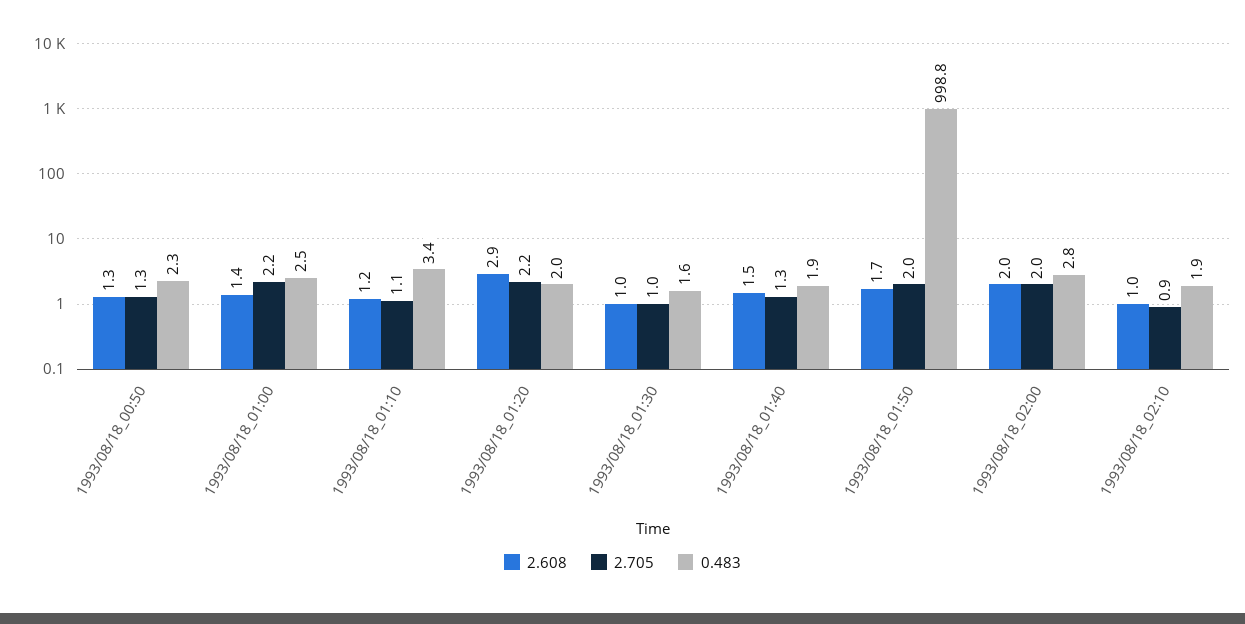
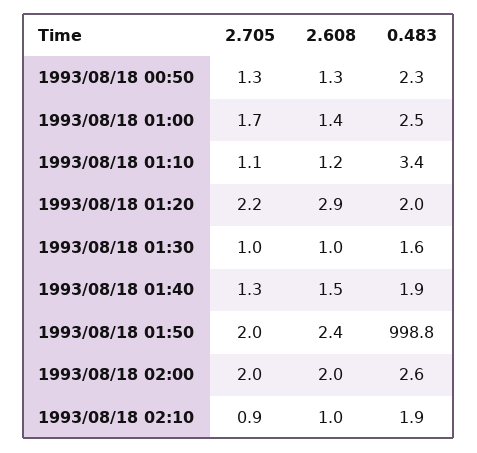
2.705, 1993/08/18_01:00: 2.2 -> 1.7
2.608, 1993/08/18_01:50: 1.7 -> 2.4
0.483, 1993/08/18_02:00: 2.8 -> 2.6

